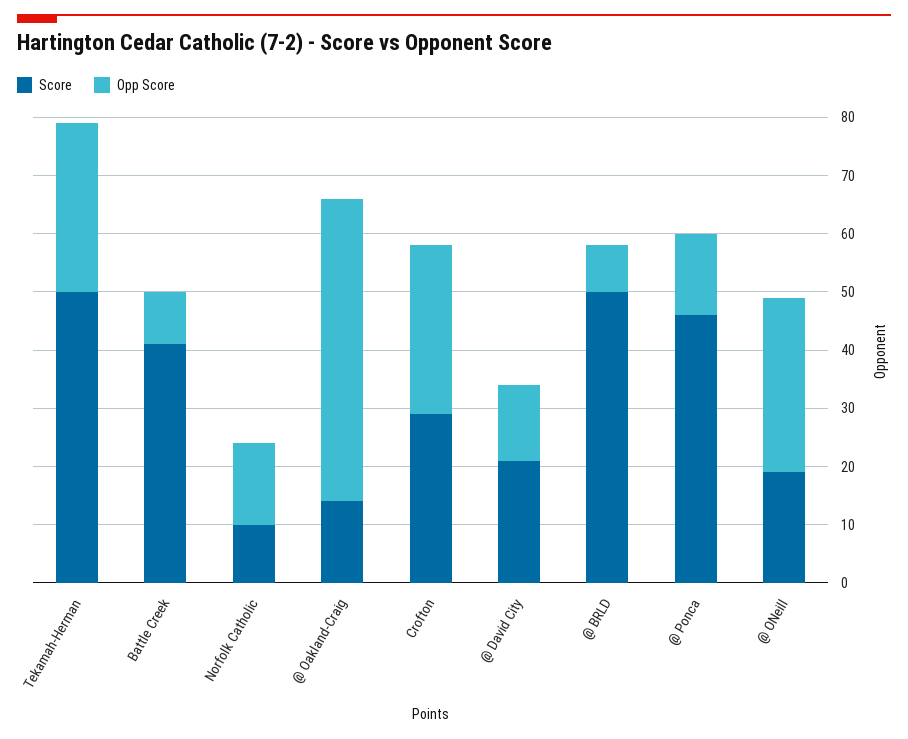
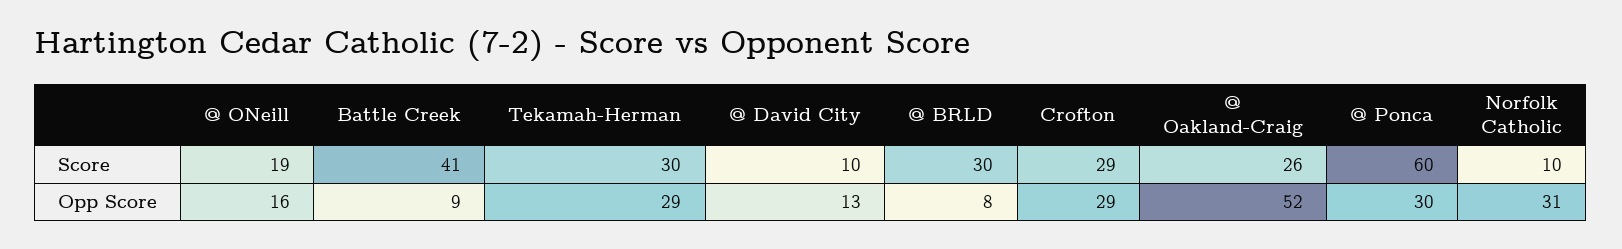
Score, Tekamah-Herman: 50 -> 30
Opp Score, Norfolk Catholic: 15 -> 31
Score, @ Oakland-Craig: 15 -> 26
Score, @ David City: 20 -> 10
Score, @ BRLD: 50 -> 30
Score, @ Ponca: 45 -> 60
Opp Score, @ Ponca: 15 -> 30
Opp Score, @ ONeill: 30 -> 16

